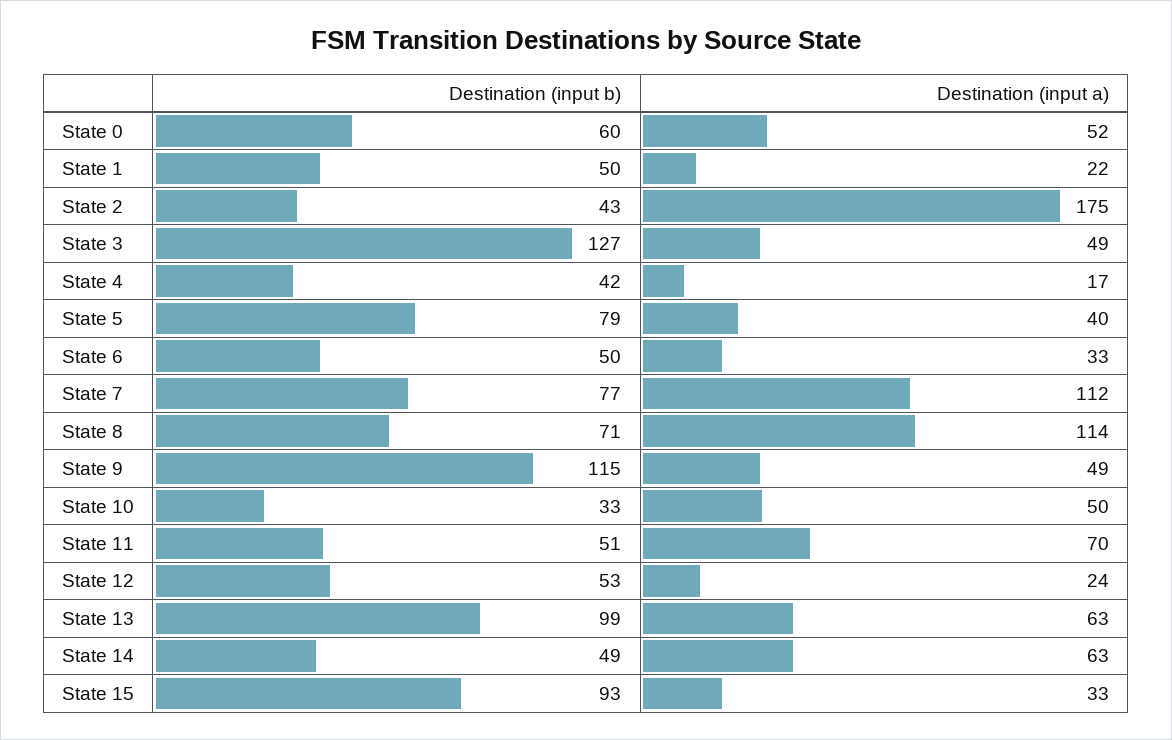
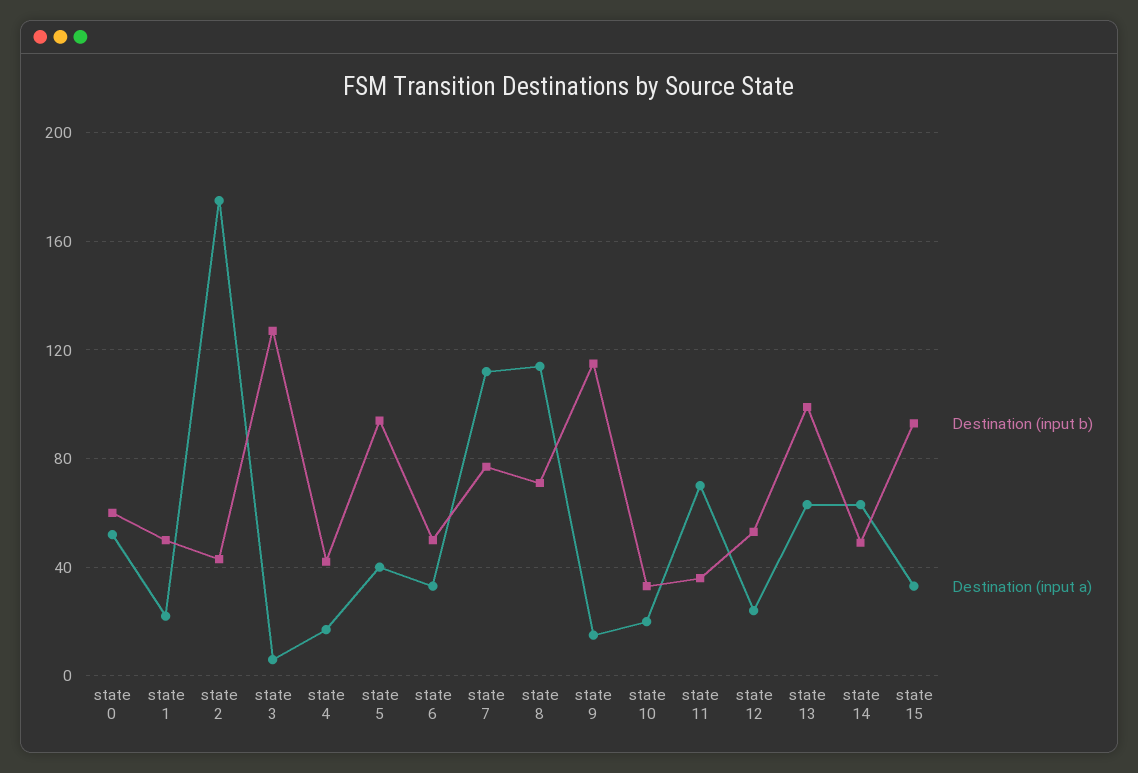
Destination (input a), State 3: 49 -> 5
Destination (input b), State 5: 79 -> 95
Destination (input a), State 9: 49 -> 15
Destination (input a), State 10: 50 -> 20
Destination (input b), State 11: 51 -> 35

